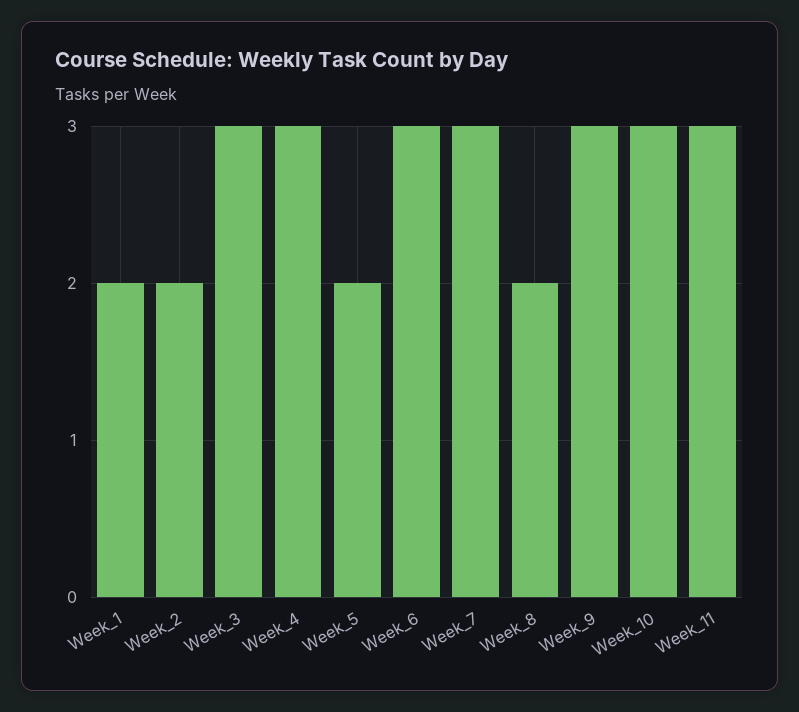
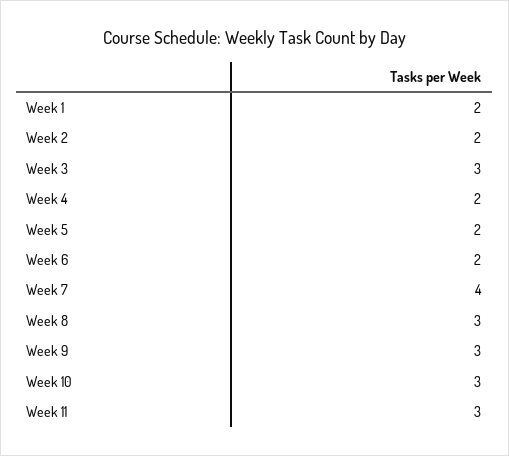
Week_4: 3 -> 2
Week_6: 3 -> 2
Week_7: 3 -> 4
Week_8: 2 -> 3

